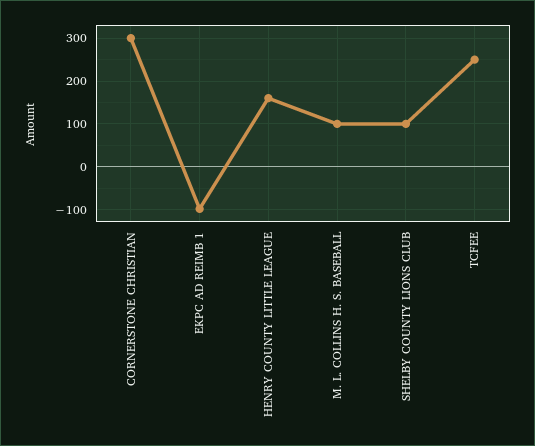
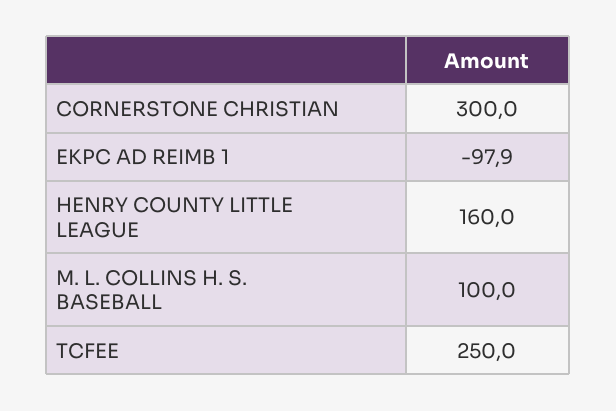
SHELBY COUNTY LIONS CLUB: 100 -> none

